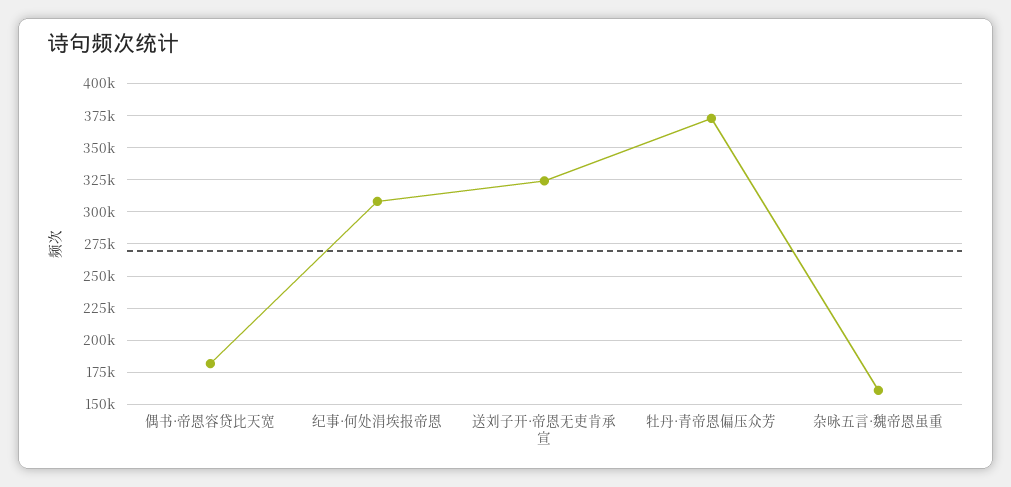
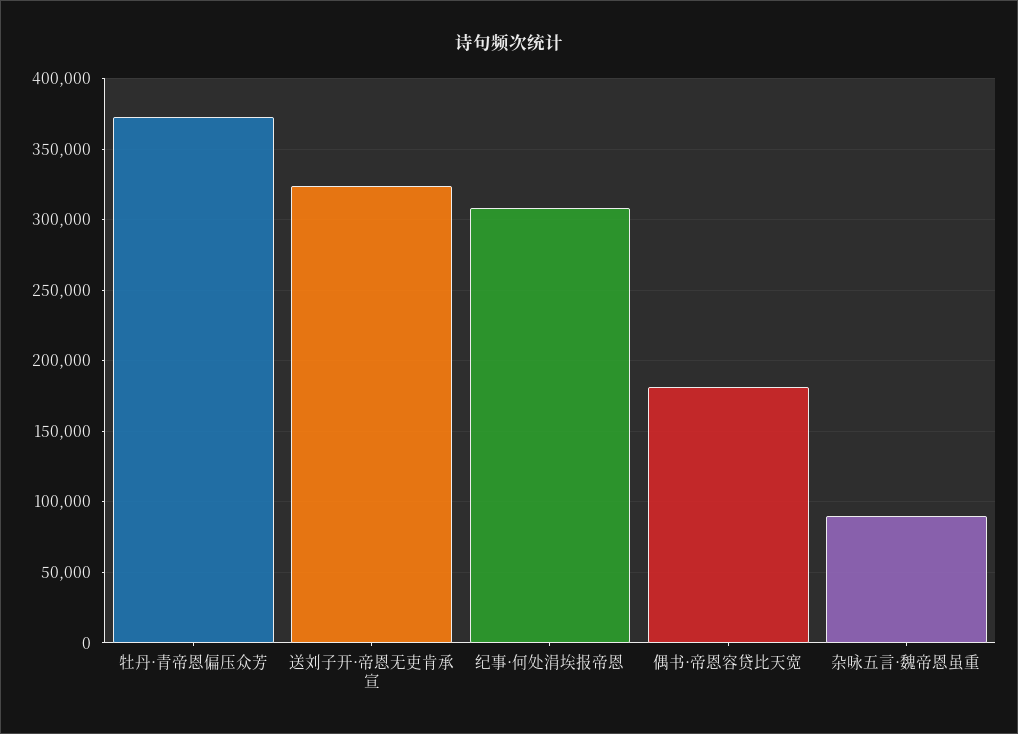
杂咏五言·魏帝恩虽重: 160000 -> 90000

